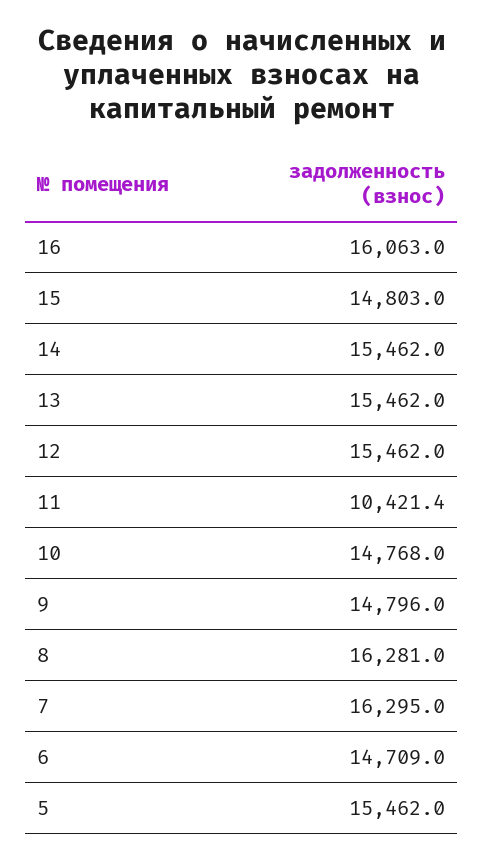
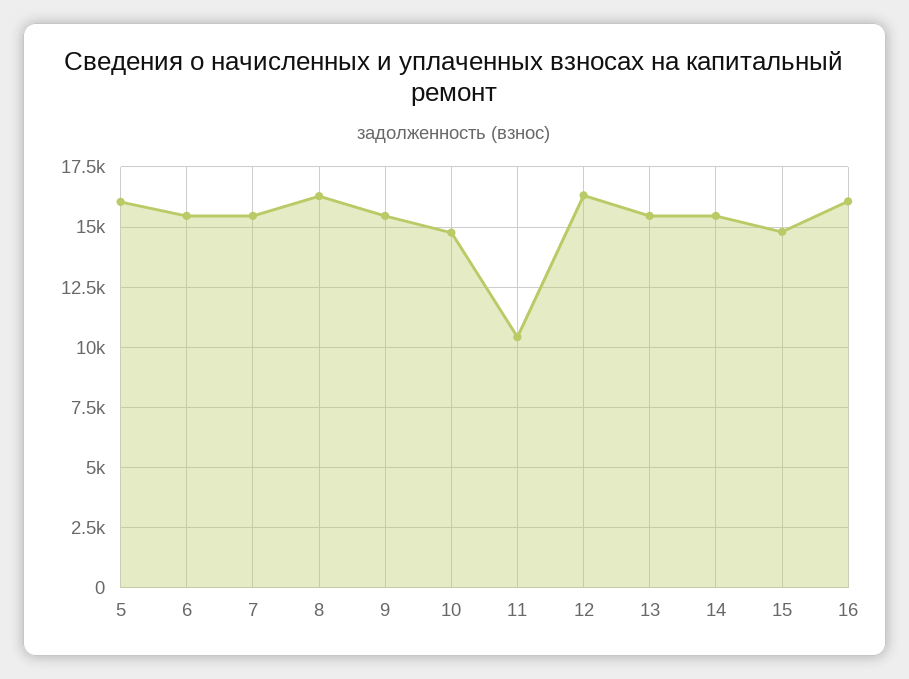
12: 15462 -> 16250
9: 14796 -> 15500
7: 16295 -> 15500
6: 14709 -> 15500
5: 15462 -> 16000

